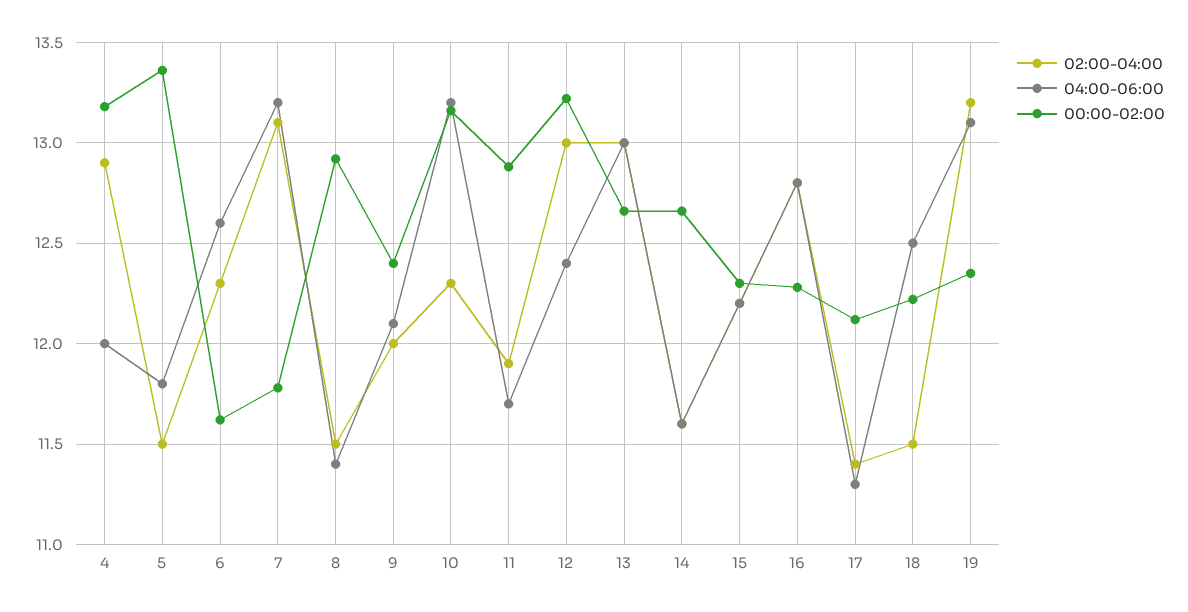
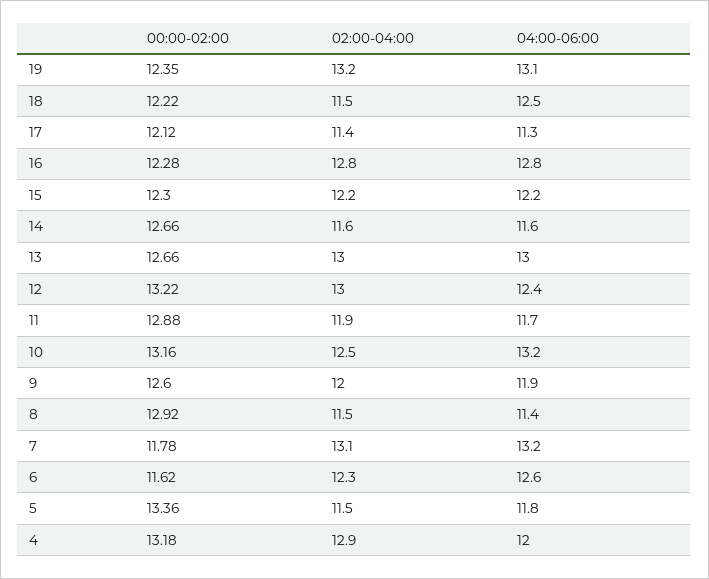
04:00-06:00, 9: 12.1 -> 11.9
00:00-02:00, 9: 12.4 -> 12.6
02:00-04:00, 10: 12.3 -> 12.5

